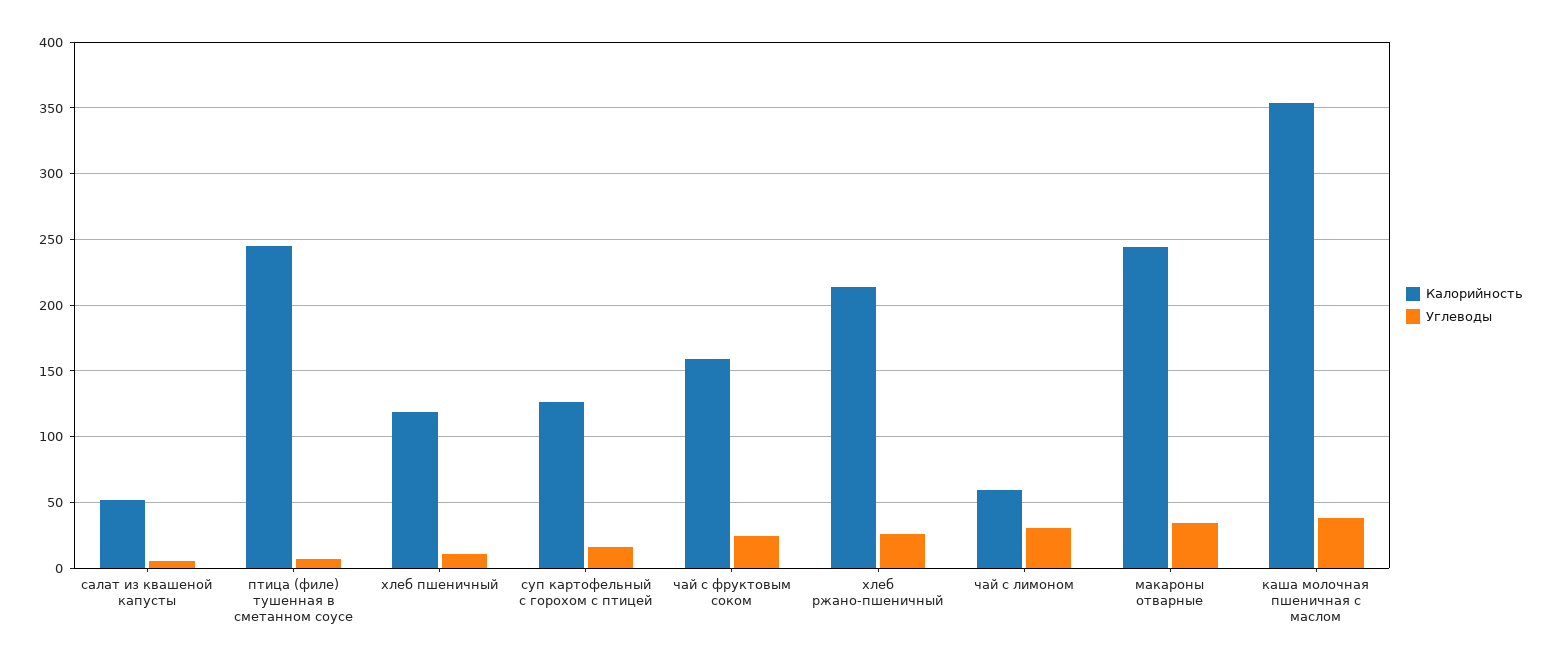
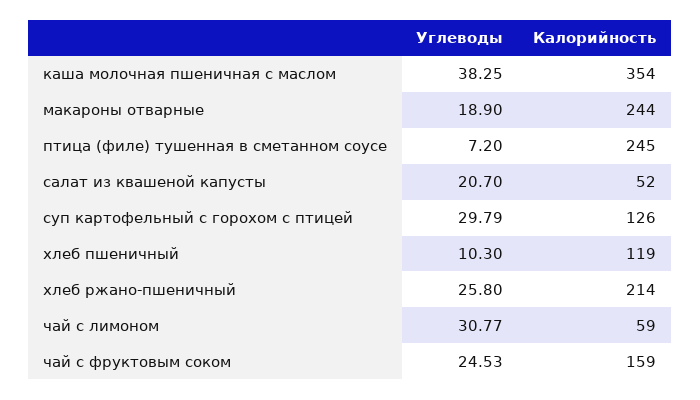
Углеводы, салат из квашеной капусты: 5 -> 20.7
Углеводы, суп картофельный с горохом с птицей: 15 -> 29.79
Углеводы, макароны отварные: 35 -> 18.9

